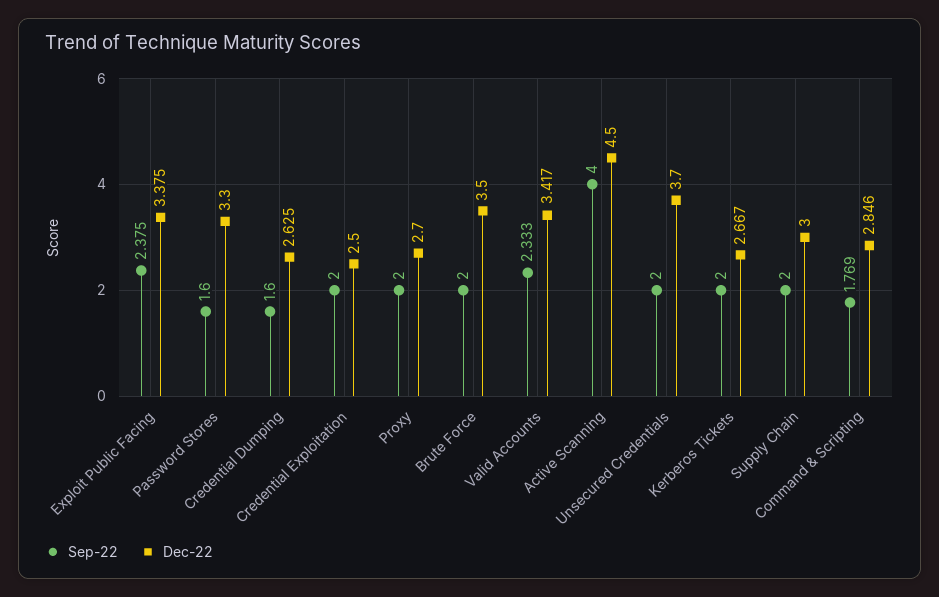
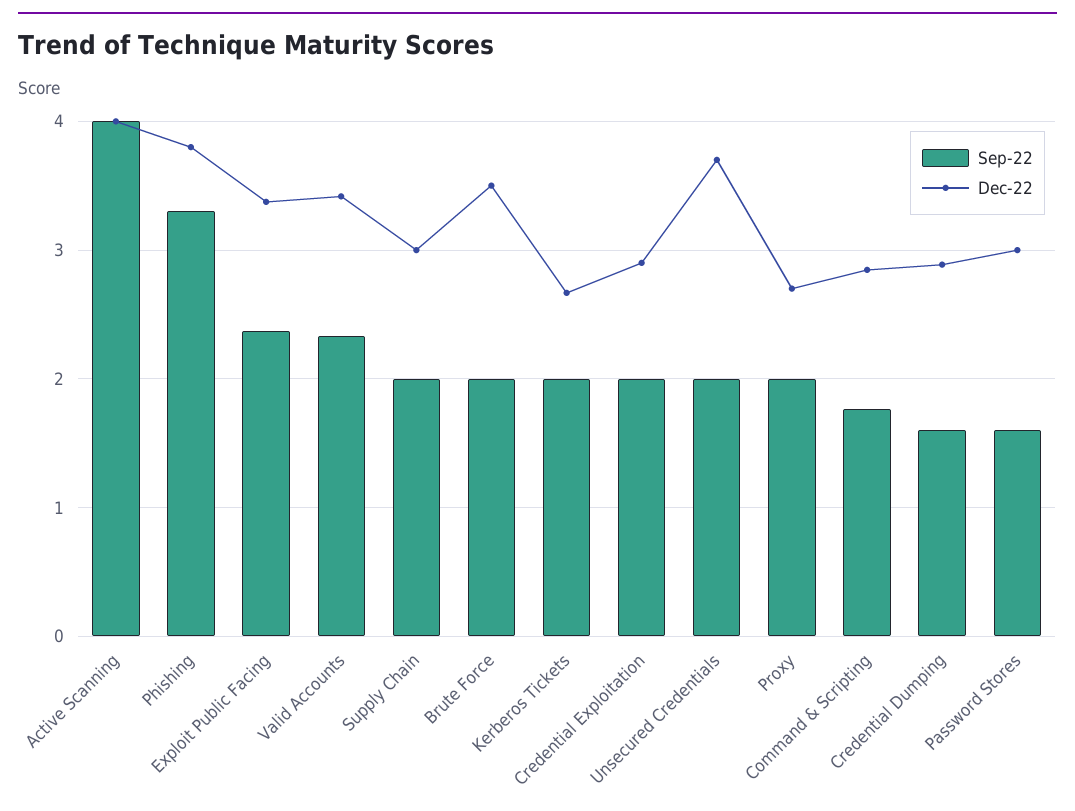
Dec-22, Password Stores: 3.3 -> 3
Dec-22, Credential Dumping: 2.625 -> 2.9
Dec-22, Credential Exploitation: 2.5 -> 2.9
Dec-22, Active Scanning: 4.5 -> 4
Sep-22, Phishing: none -> 3.3
Dec-22, Phishing: none -> 3.8

